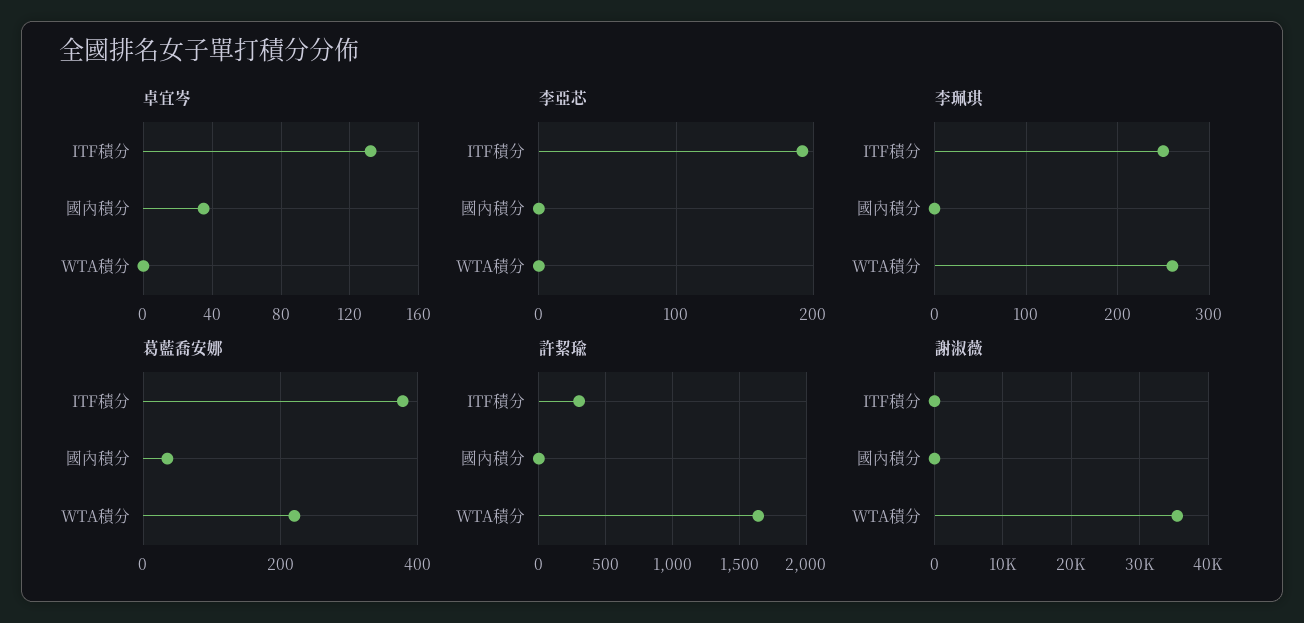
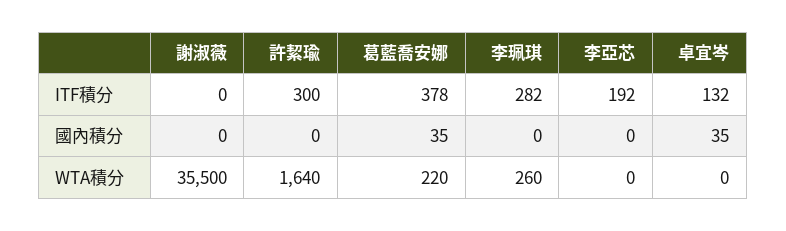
李珮琪, ITF積分: 250 -> 282

